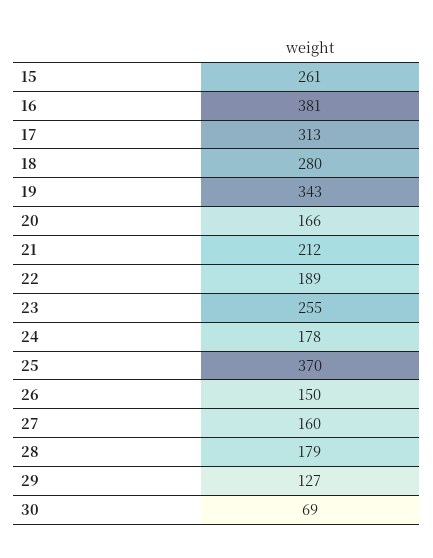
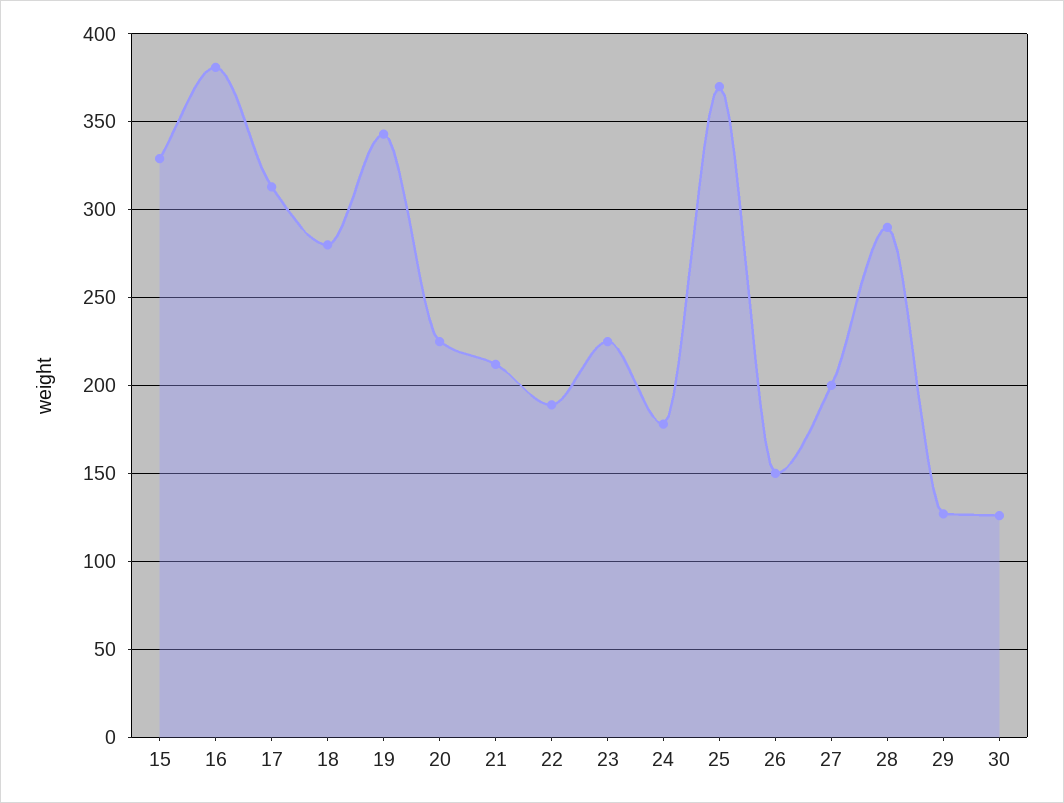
15: 261 -> 330
20: 166 -> 225
23: 255 -> 225
27: 160 -> 200
28: 179 -> 290
30: 69 -> 125

